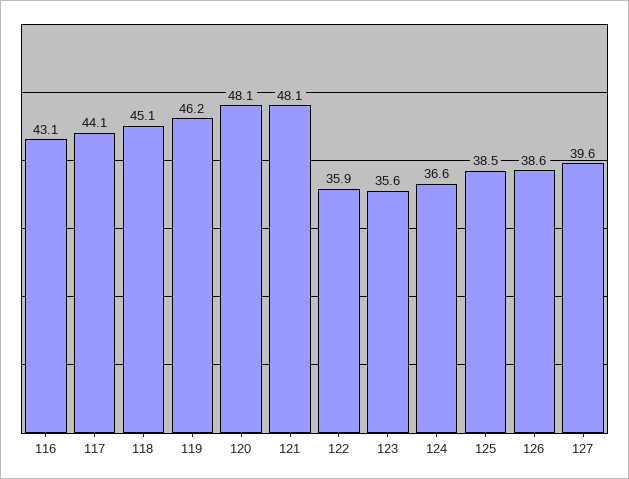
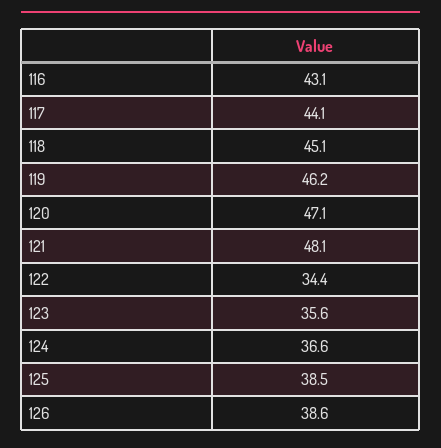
120: 48.1 -> 47.1
122: 35.9 -> 34.4
127: 39.6 -> none

